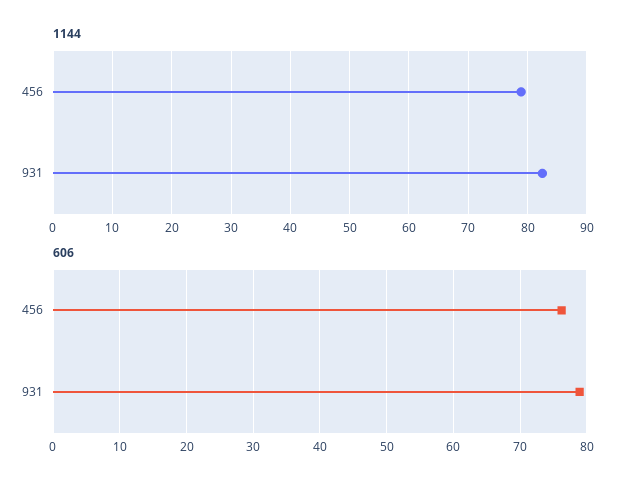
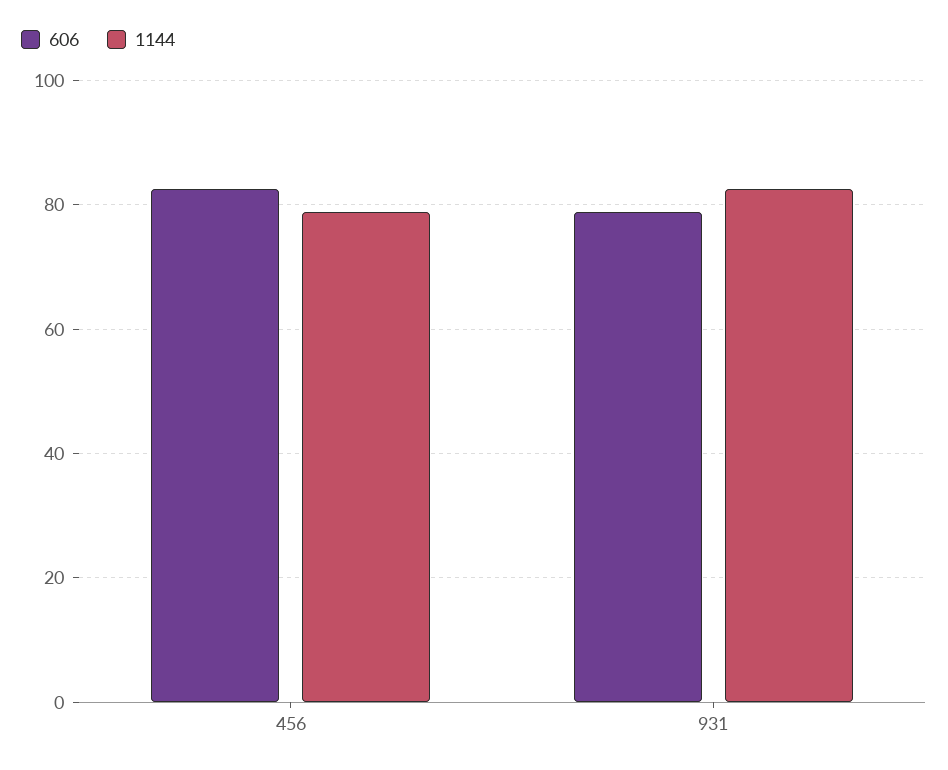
606, 456: 76 -> 82

